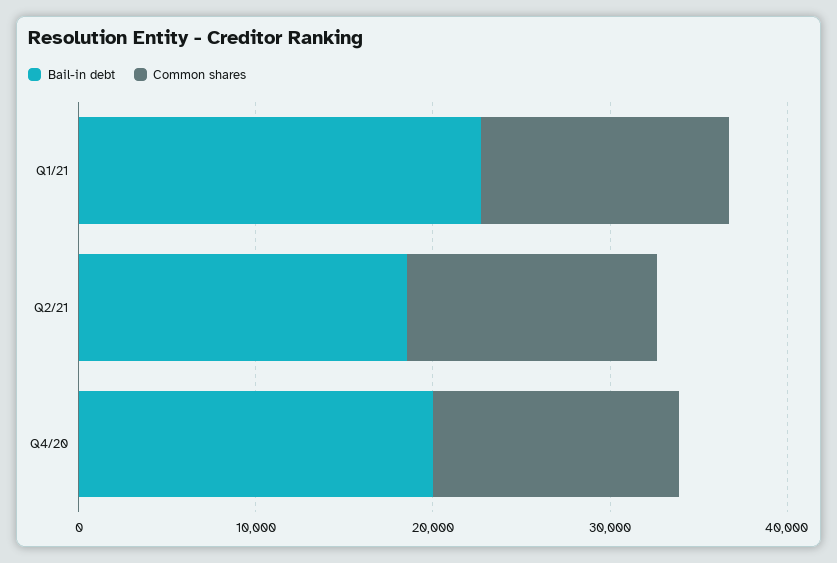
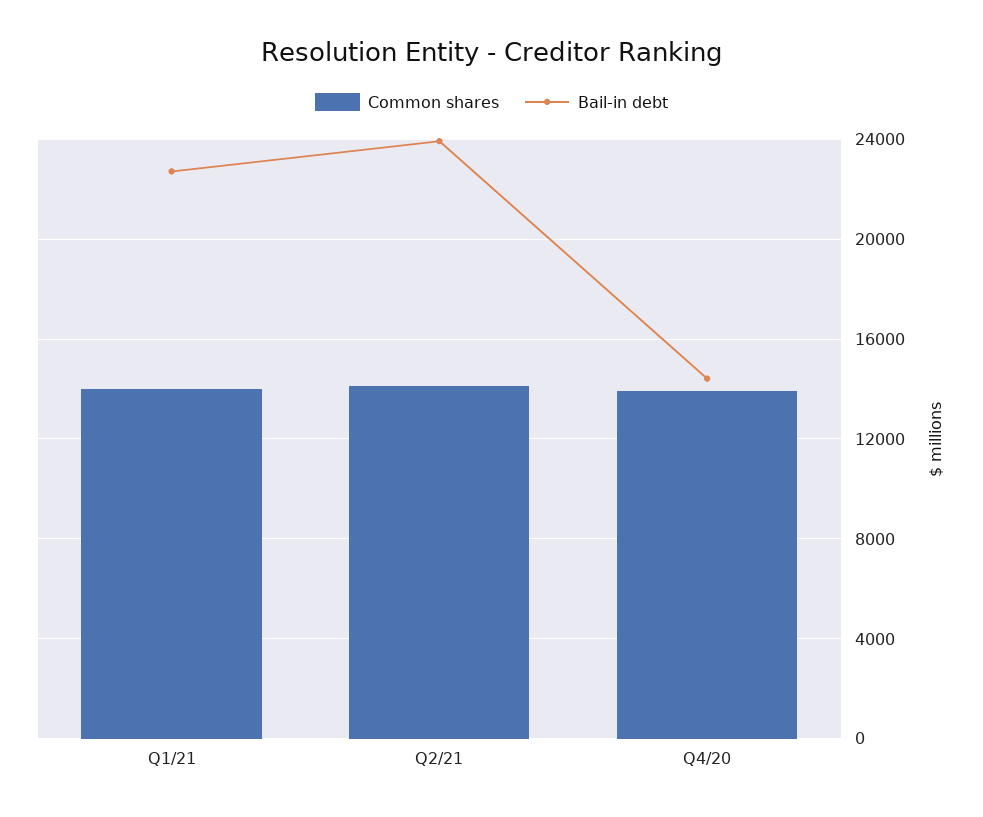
Bail-in debt, Q2/21: 18000 -> 24000
Bail-in debt, Q4/20: 20000 -> 14500

